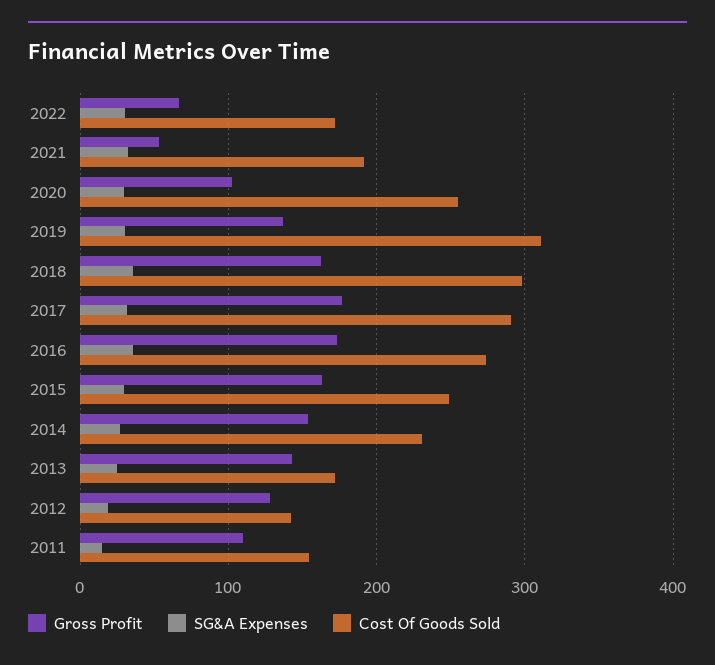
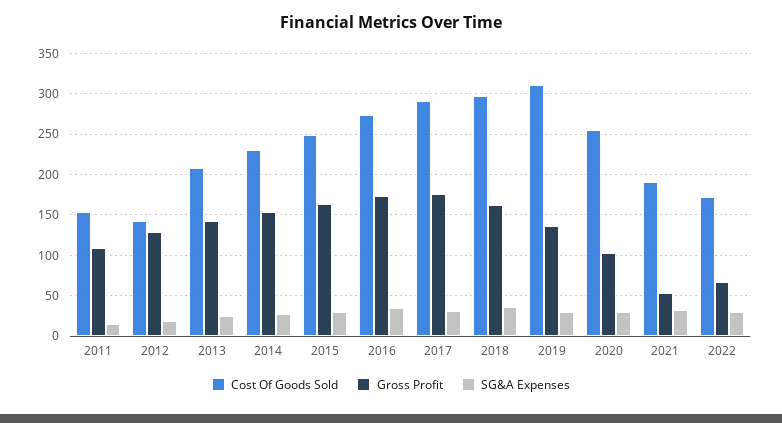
Cost Of Goods Sold, 2013: 170 -> 210

